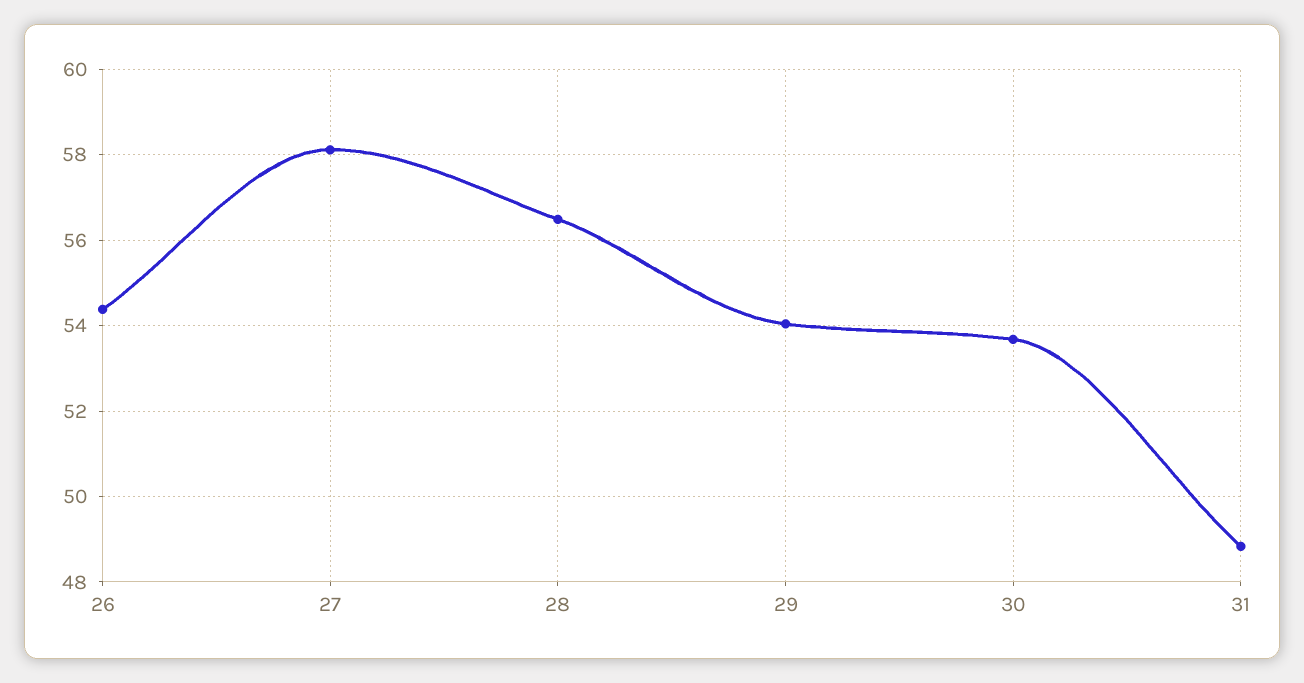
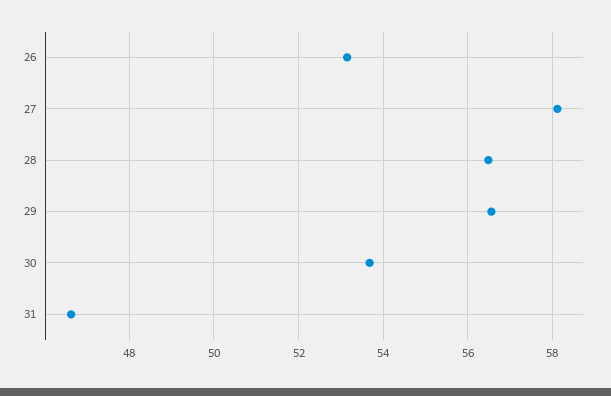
26: 54.4 -> 53.2
29: 54 -> 56.6
31: 48.8 -> 46.6

